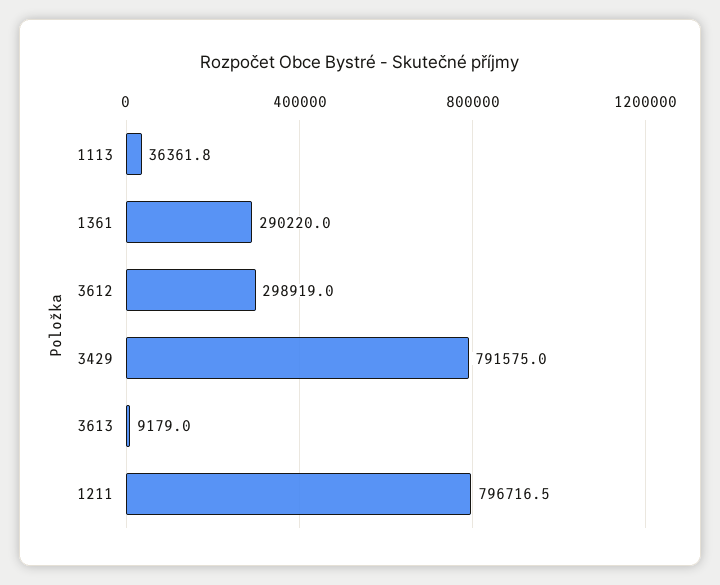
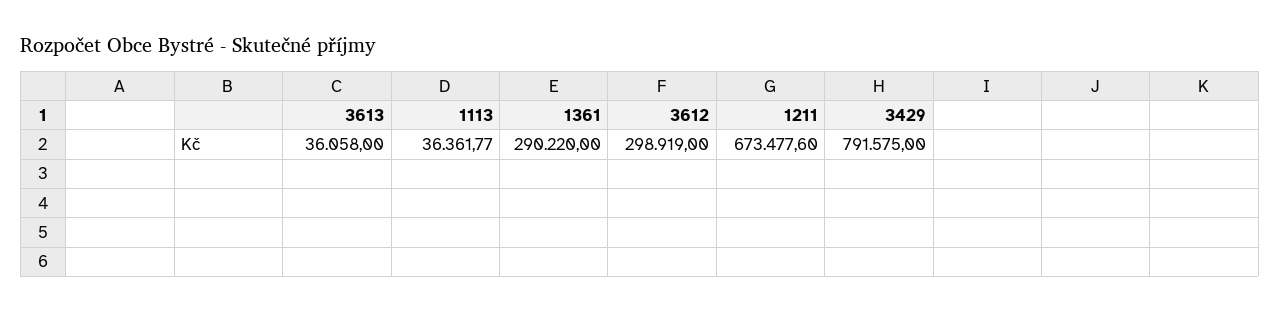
3613: 9179 -> 36058
1211: 796716.5 -> 673477.6

